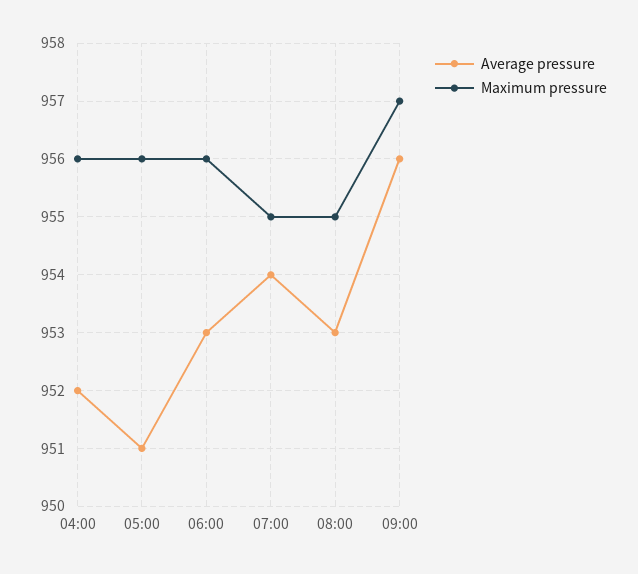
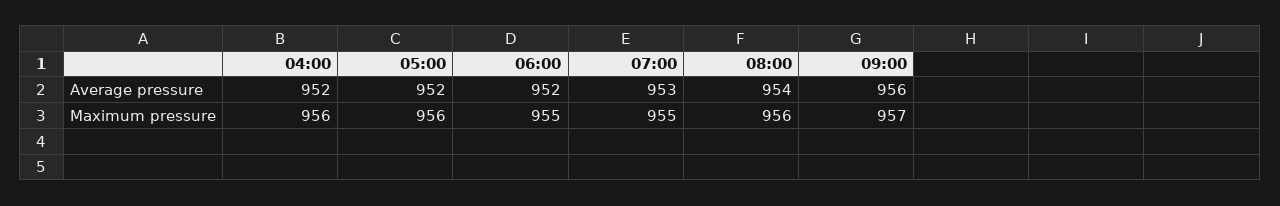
Average pressure, 05:00: 951 -> 952
Average pressure, 06:00: 953 -> 952
Maximum pressure, 06:00: 956 -> 955
Average pressure, 07:00: 954 -> 953
Average pressure, 08:00: 953 -> 954
Maximum pressure, 08:00: 955 -> 956

